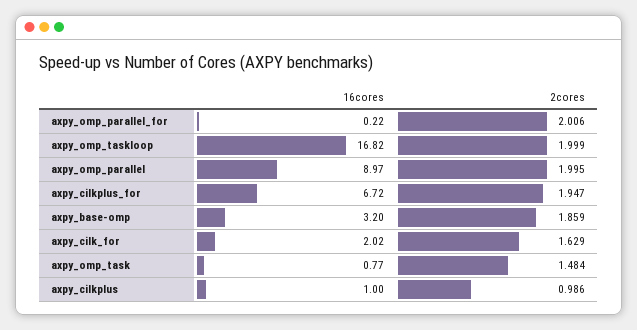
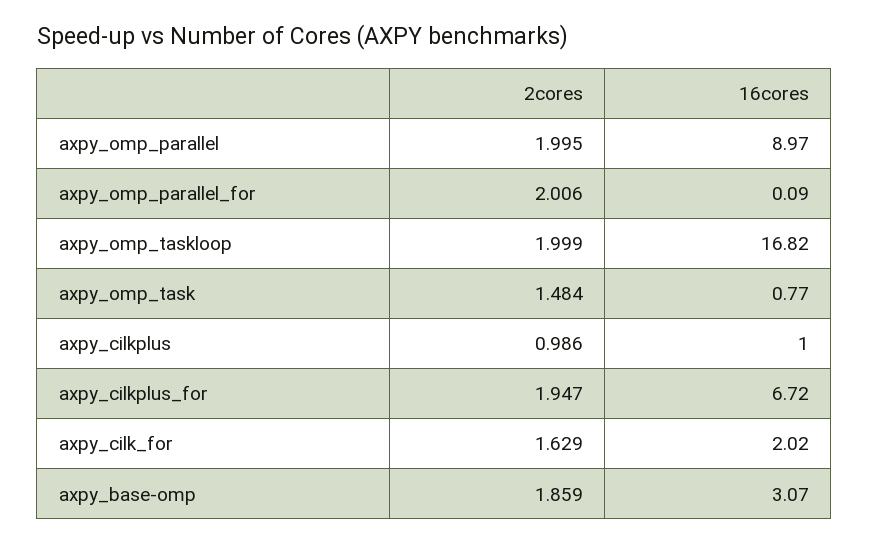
16cores, axpy_omp_parallel_for: 0.22 -> 0.09
16cores, axpy_base-omp: 3.2 -> 3.07

